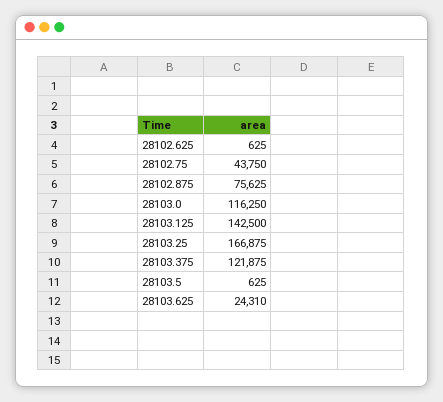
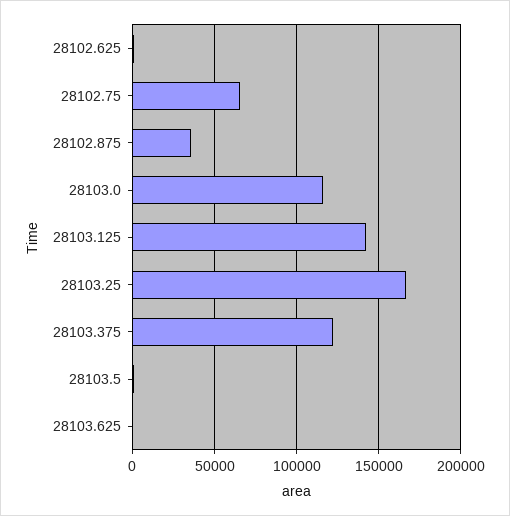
28102.75: 43750 -> 65000
28102.875: 75625 -> 35000
28103.625: 24310 -> 0

